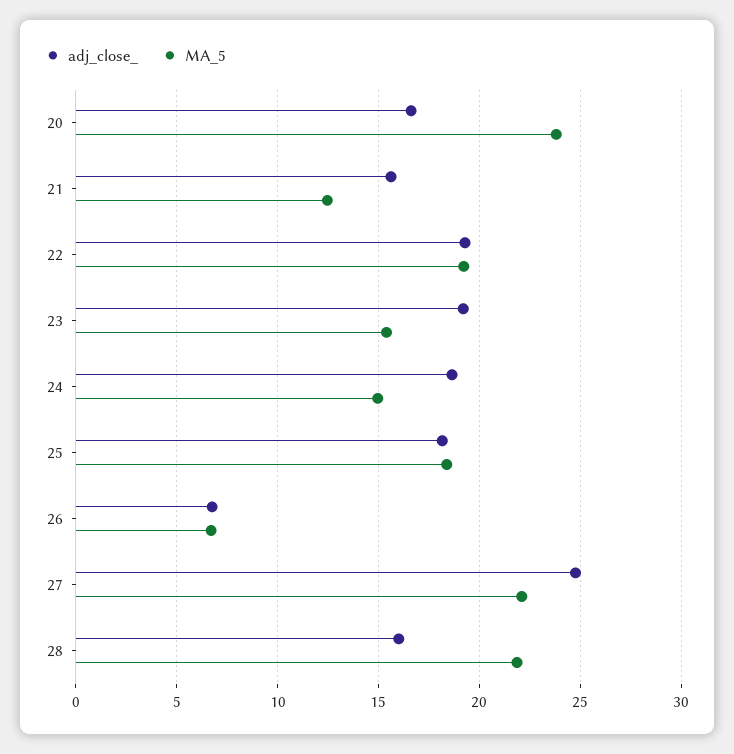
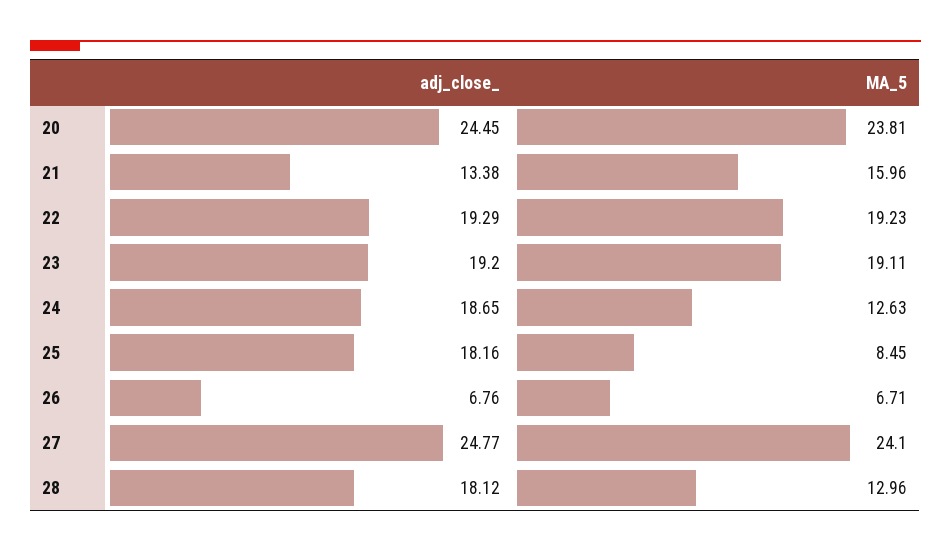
adj_close_, 20: 16.5 -> 24.45
adj_close_, 21: 15.5 -> 13.38
MA_5, 21: 12.5 -> 15.96
MA_5, 23: 15.5 -> 19.11
MA_5, 24: 15 -> 12.63
MA_5, 25: 18.5 -> 8.45
MA_5, 27: 22 -> 24.1
adj_close_, 28: 16 -> 18.12
MA_5, 28: 22 -> 12.96

